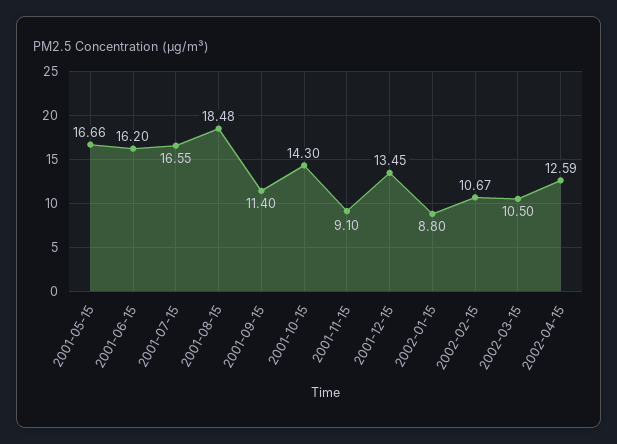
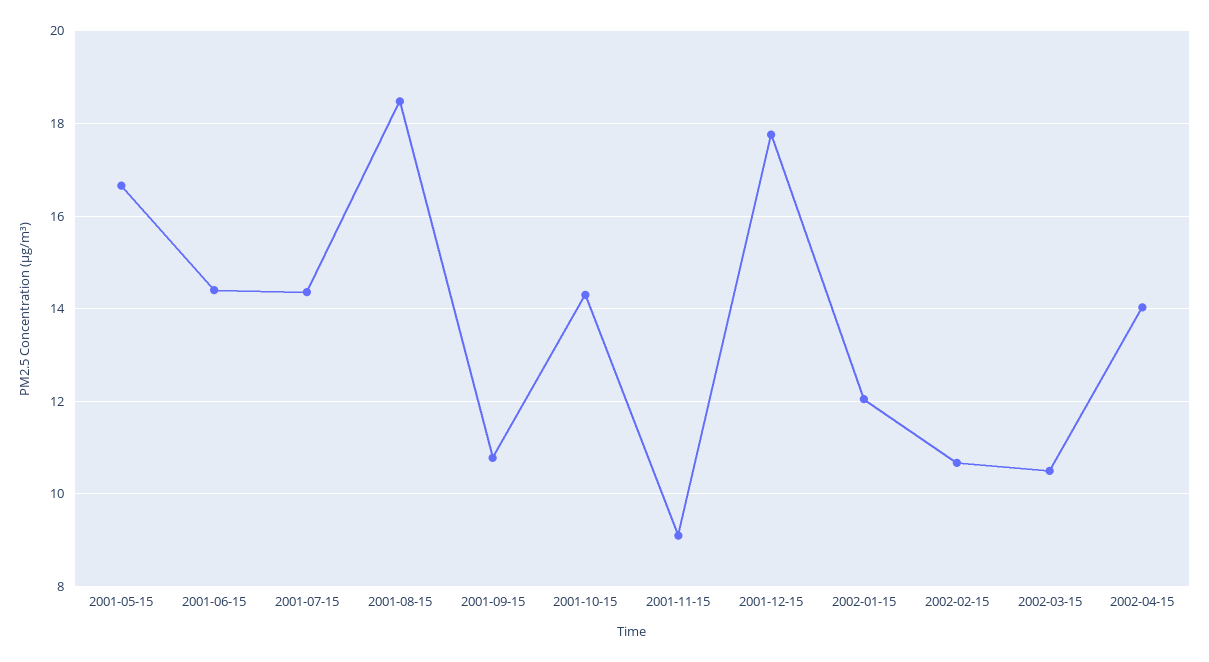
2001-06-15: 16.2 -> 14.4
2001-07-15: 16.55 -> 14.4
2001-09-15: 11.4 -> 10.8
2001-12-15: 13.45 -> 17.8
2002-01-15: 8.8 -> 12
2002-04-15: 12.59 -> 14

